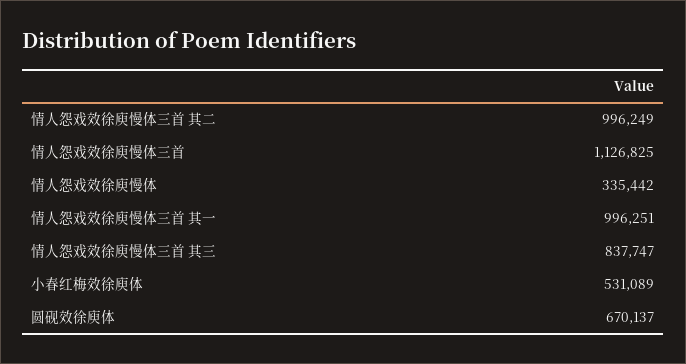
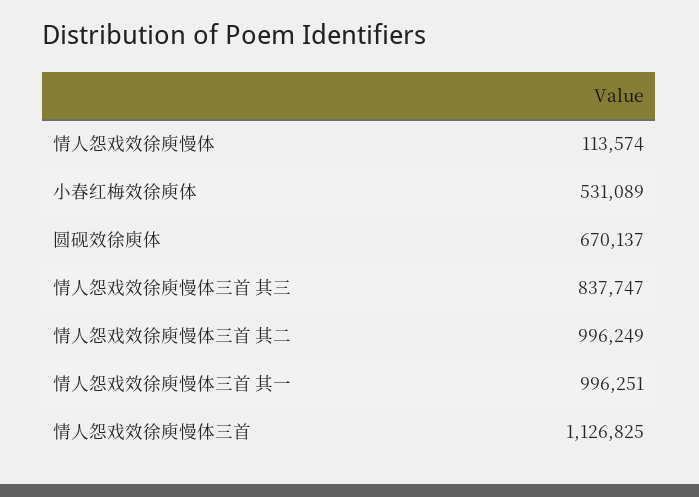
情人怨戏效徐庾慢体: 335442 -> 113574

